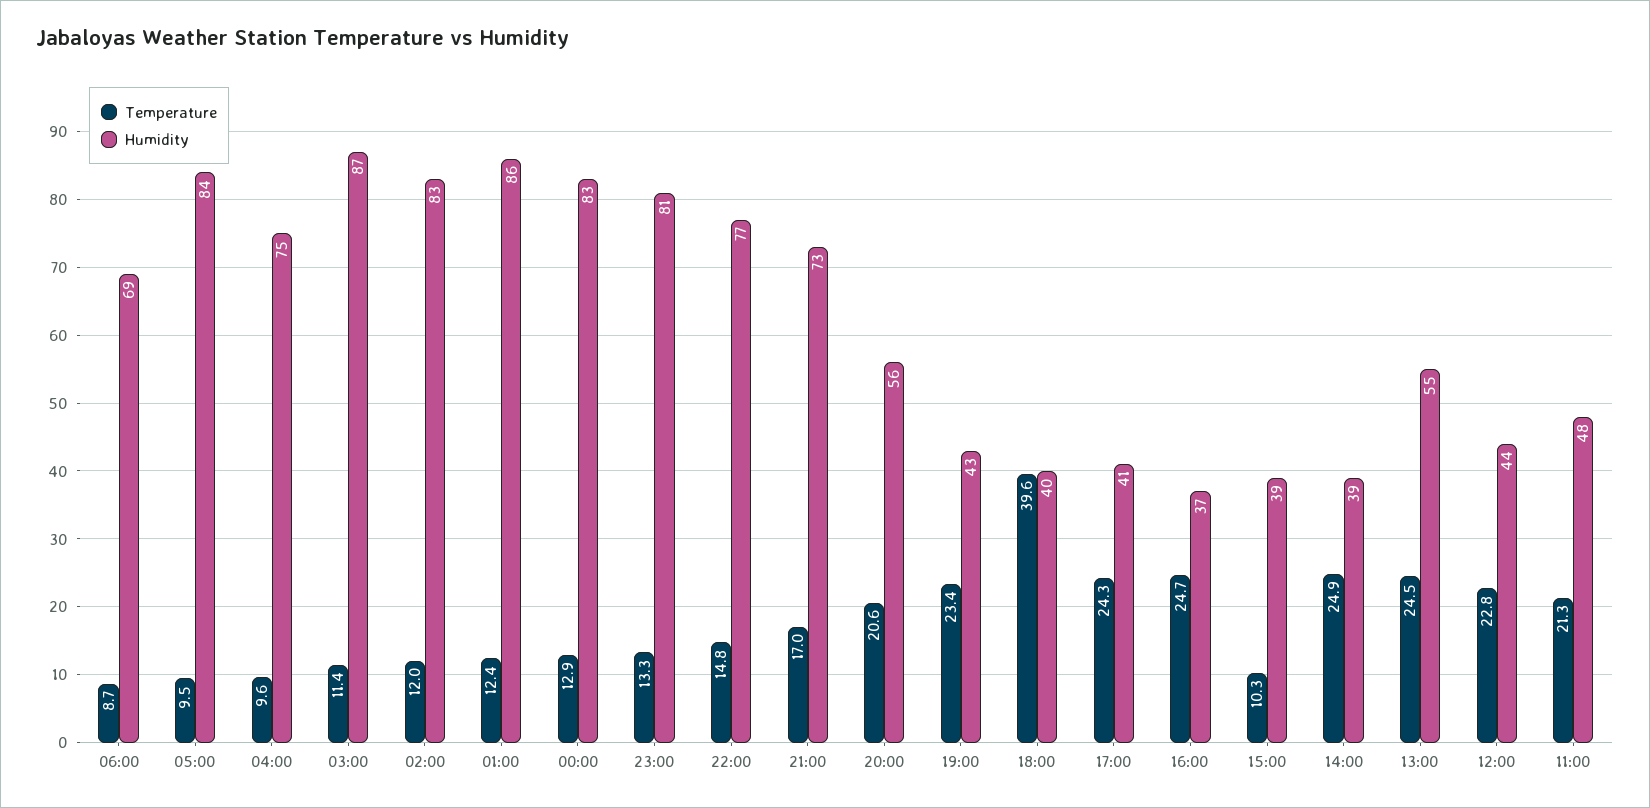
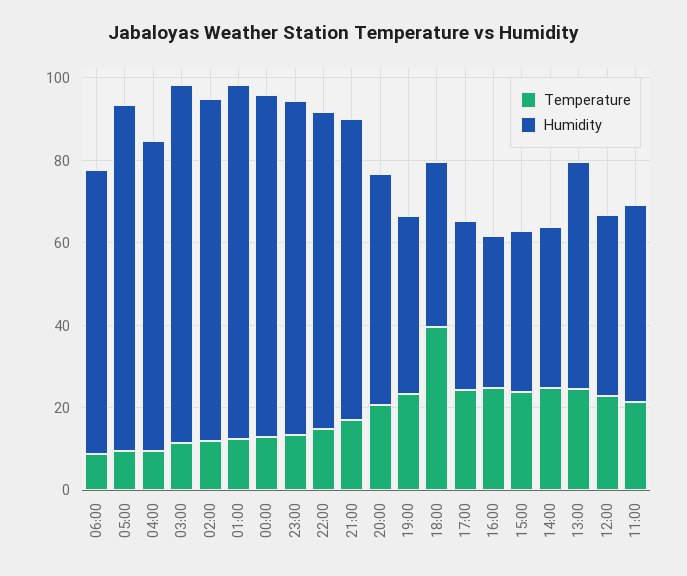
Temperature, 15:00: 10.3 -> 25

